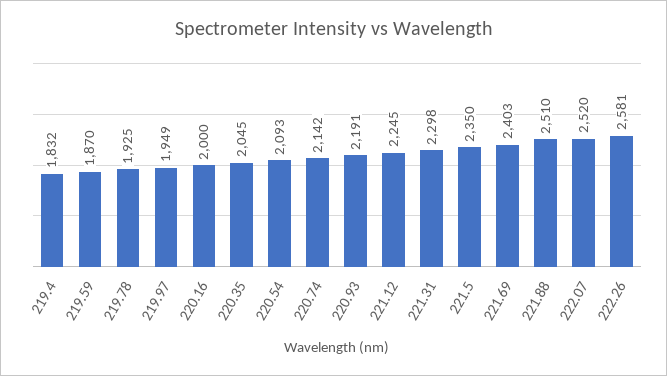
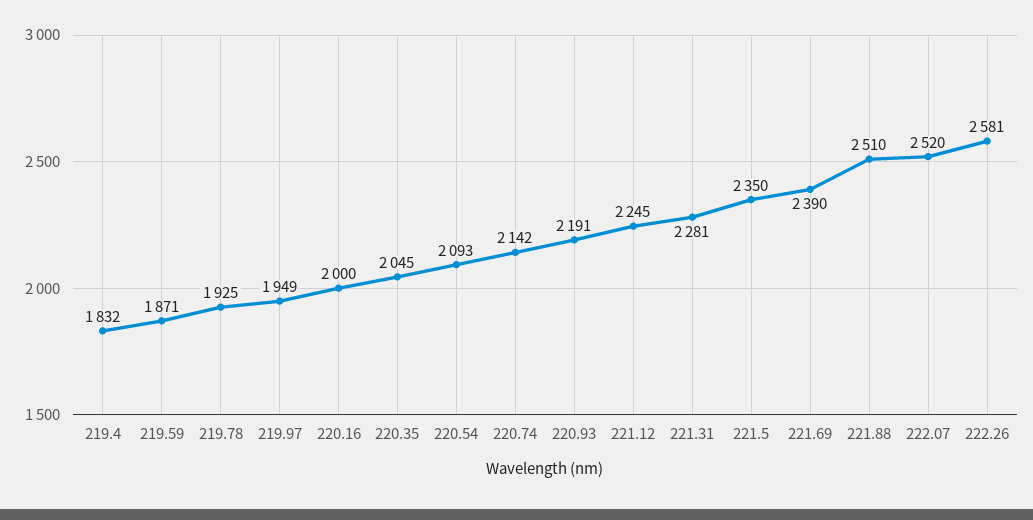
219.59: 1870 -> 1871
221.31: 2298 -> 2281
221.69: 2403 -> 2390

